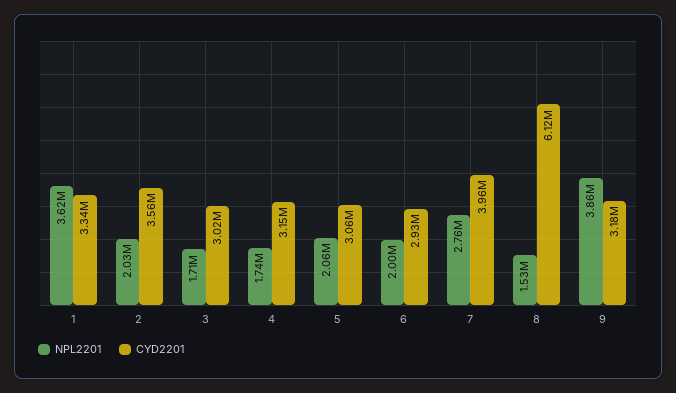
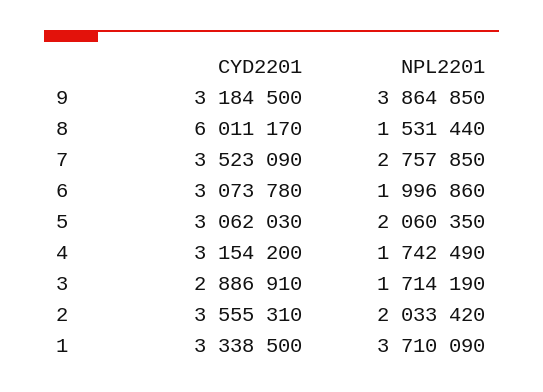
NPL2201, 1: 3620000 -> 3710090
CYD2201, 3: 3020000 -> 2886910
CYD2201, 6: 2930000 -> 3073780
CYD2201, 7: 3960000 -> 3523090
CYD2201, 8: 6120000 -> 6011170

